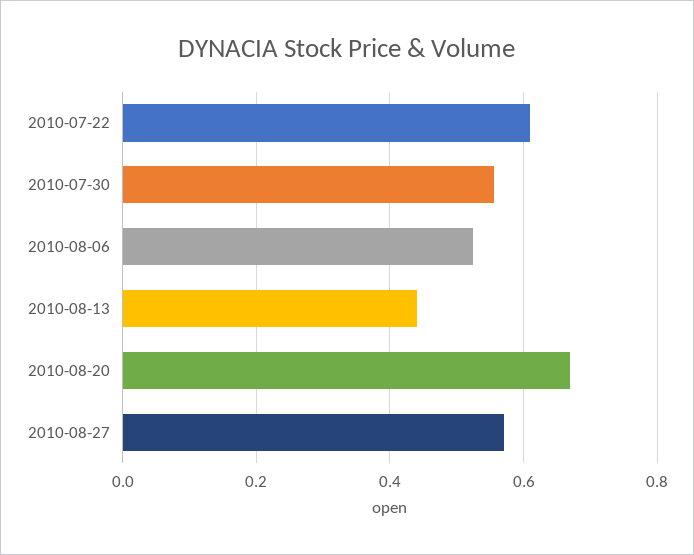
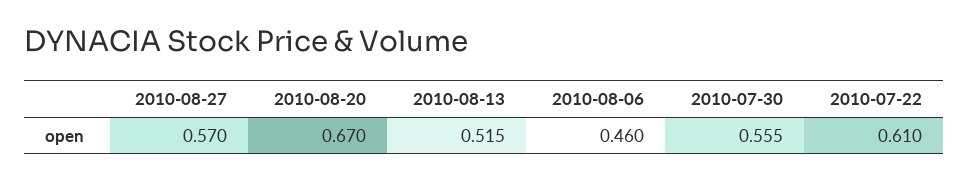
2010-08-06: 0.52 -> 0.46
2010-08-13: 0.44 -> 0.515

